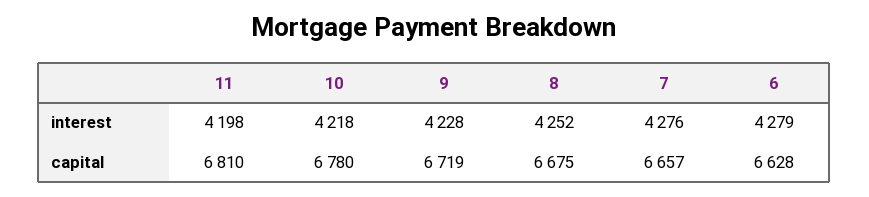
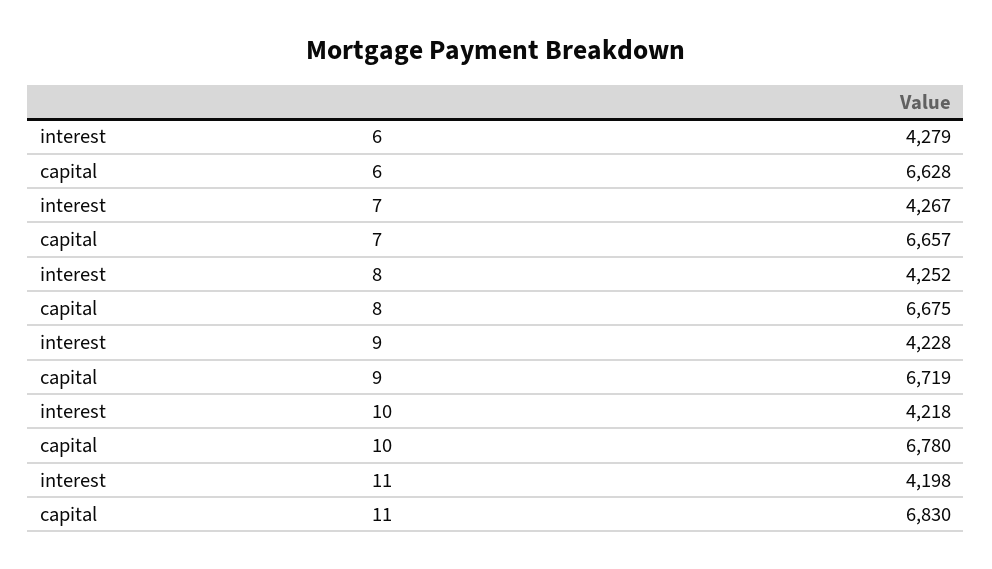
7, interest: 4276 -> 4267
11, capital: 6810 -> 6830

